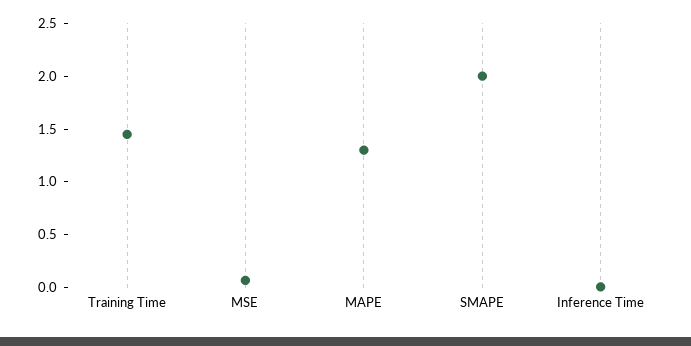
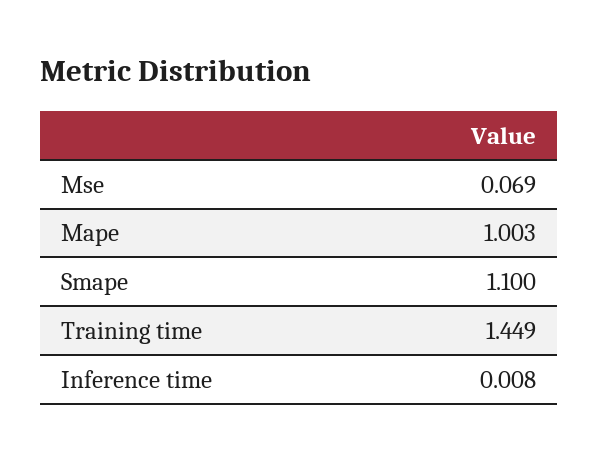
MAPE: 1.3 -> 1.003
SMAPE: 2 -> 1.1

